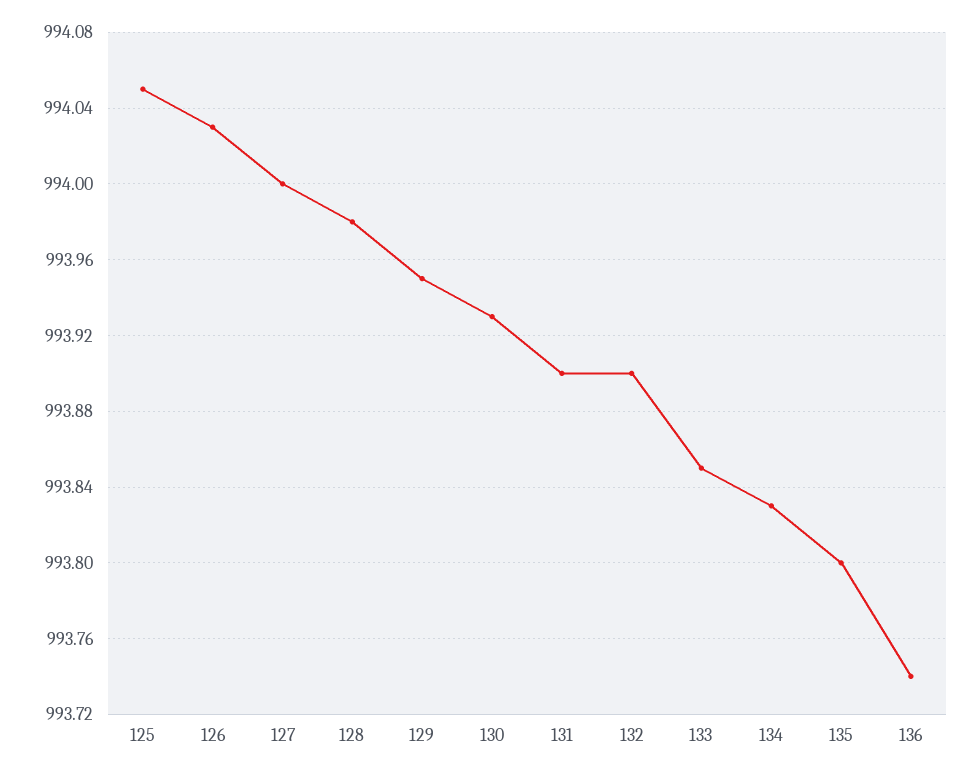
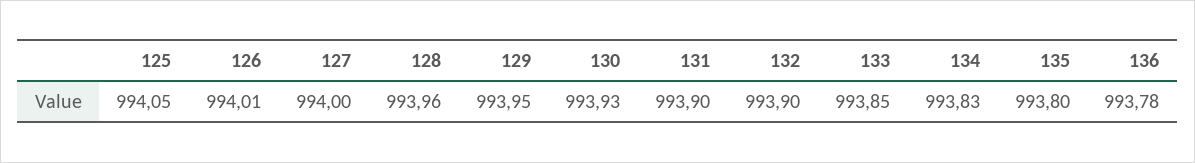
126: 994.03 -> 994.01
128: 993.98 -> 993.96
136: 993.74 -> 993.78

